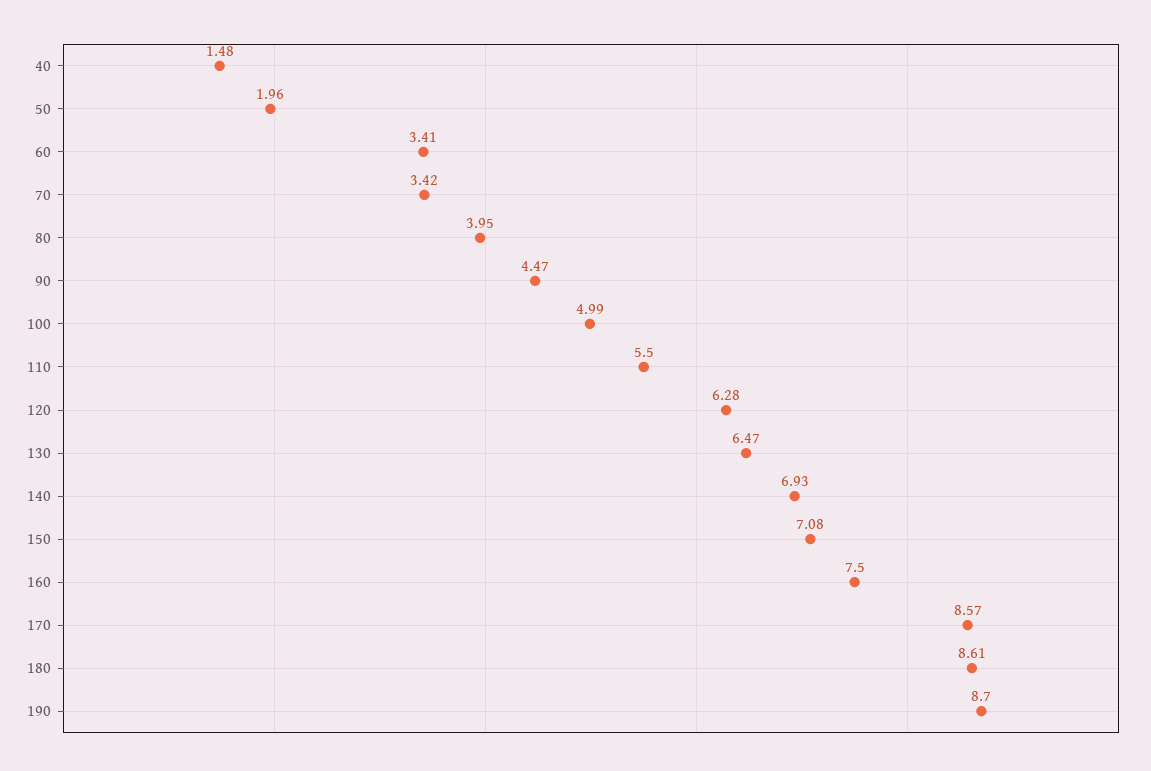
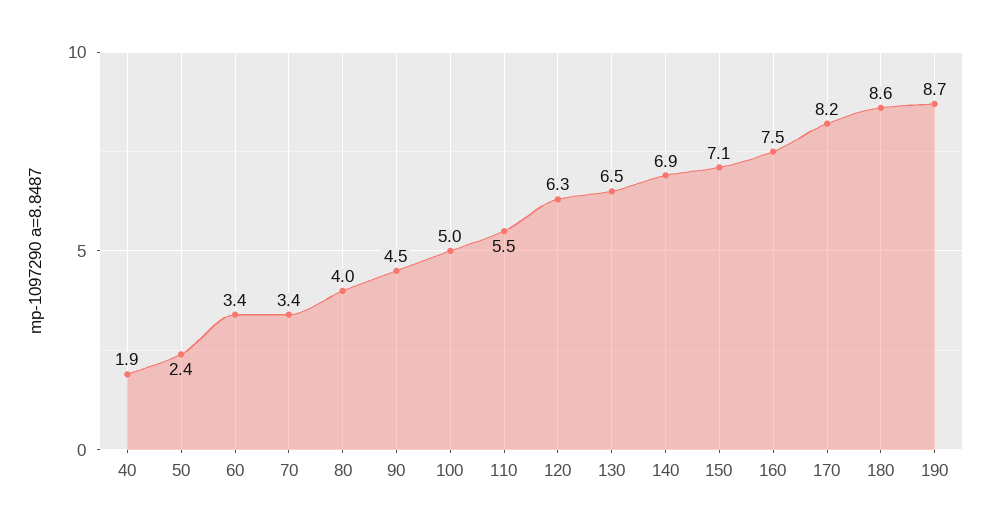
40: 1.48 -> 1.9
50: 1.96 -> 2.4
170: 8.57 -> 8.2

